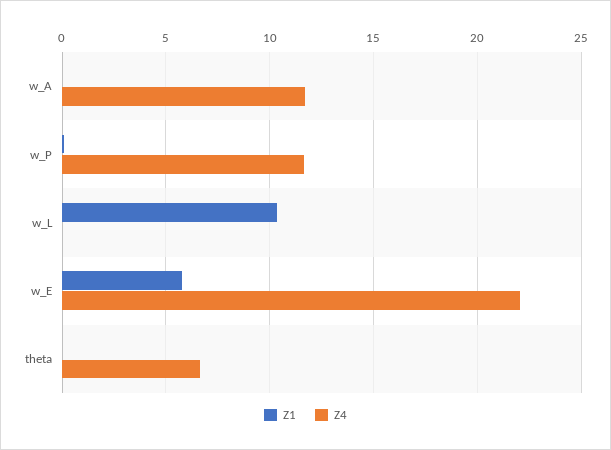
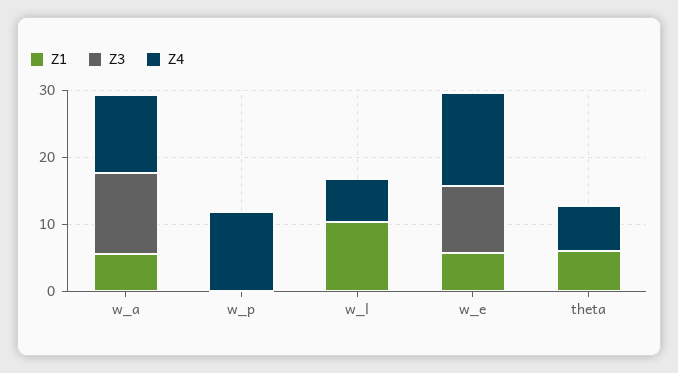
Z1, w_A: 0 -> 6
Z4, w_L: 0 -> 6
Z4, w_E: 22 -> 14
Z1, theta: 0 -> 6
Z3, w_A: none -> 12
Z3, w_P: none -> 0
Z3, w_L: none -> 0
Z3, w_E: none -> 10
Z3, theta: none -> 0

